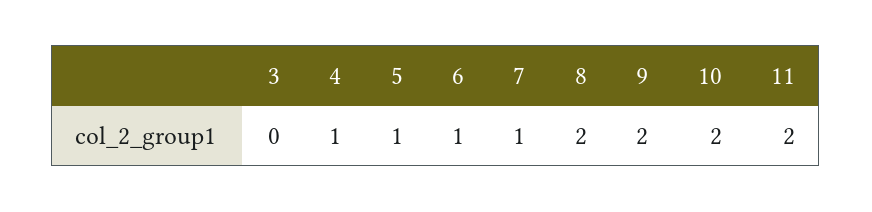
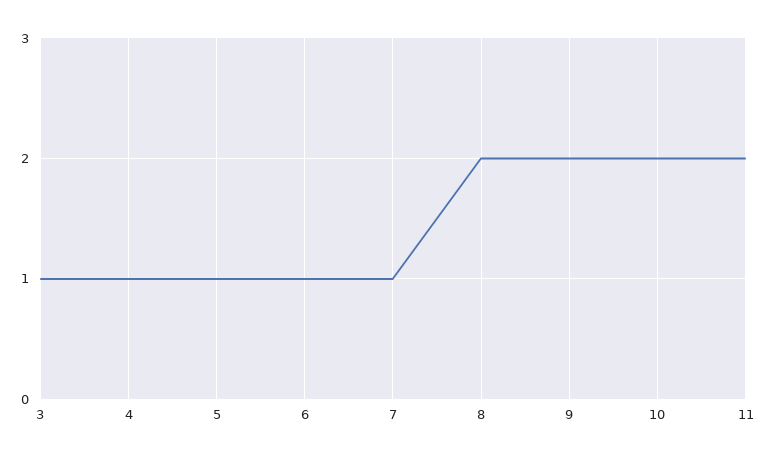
3: 0 -> 1

